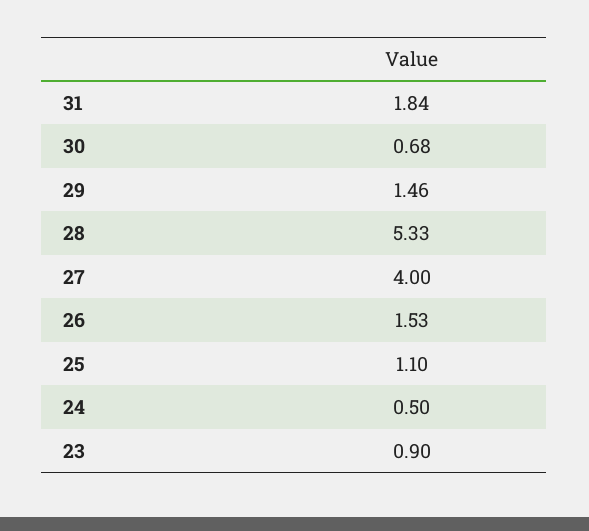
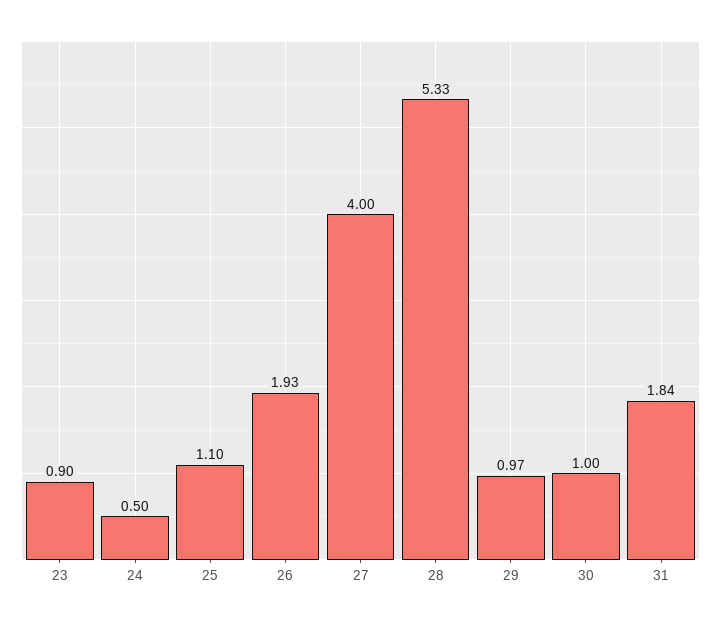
30: 0.68 -> 1
29: 1.46 -> 0.97
26: 1.53 -> 1.93

